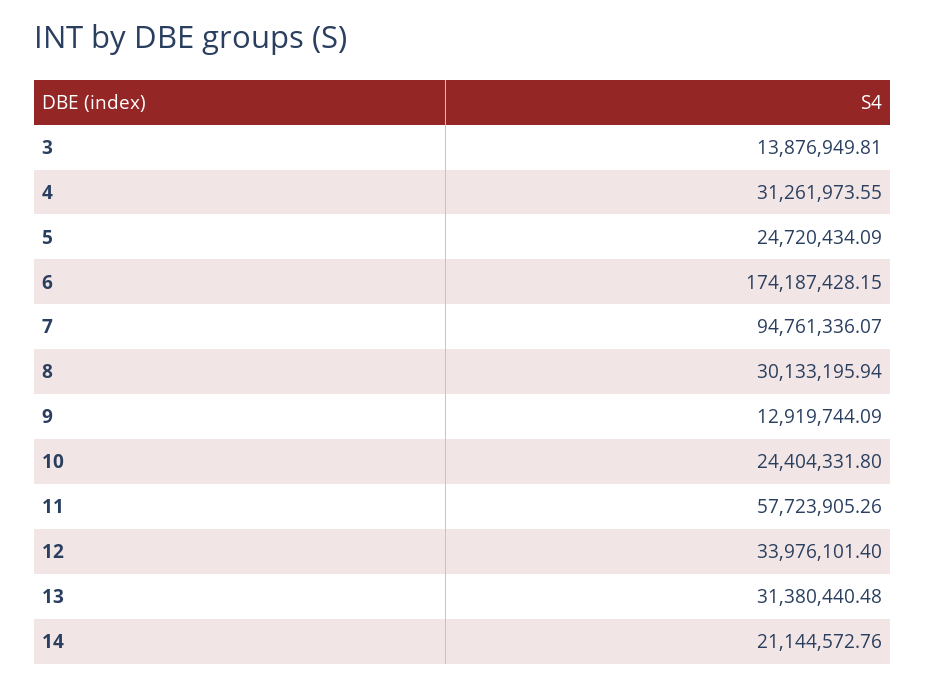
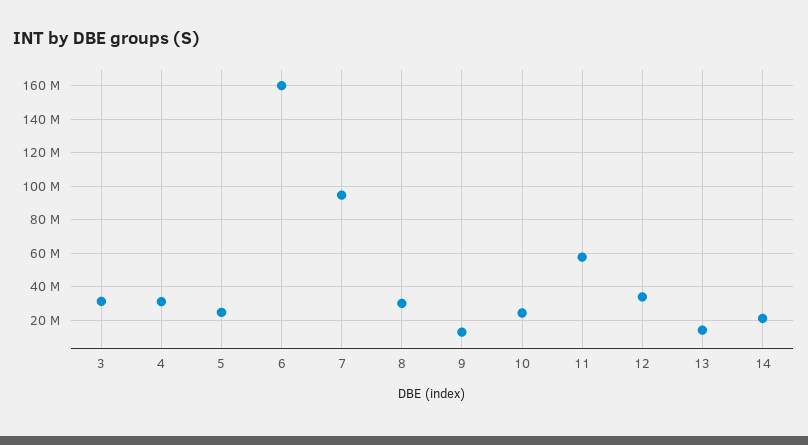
3: 13876949.81 -> 30000000
6: 174187428.15 -> 160000000
13: 31380440.48 -> 15000000

